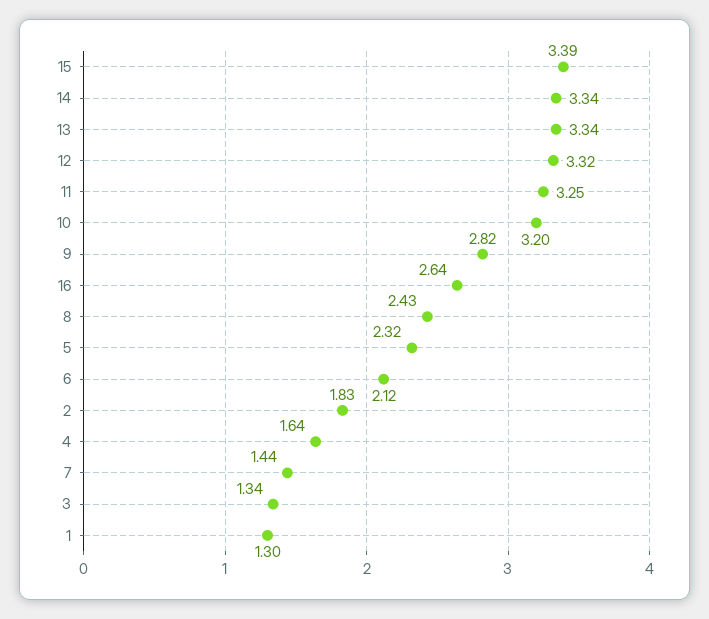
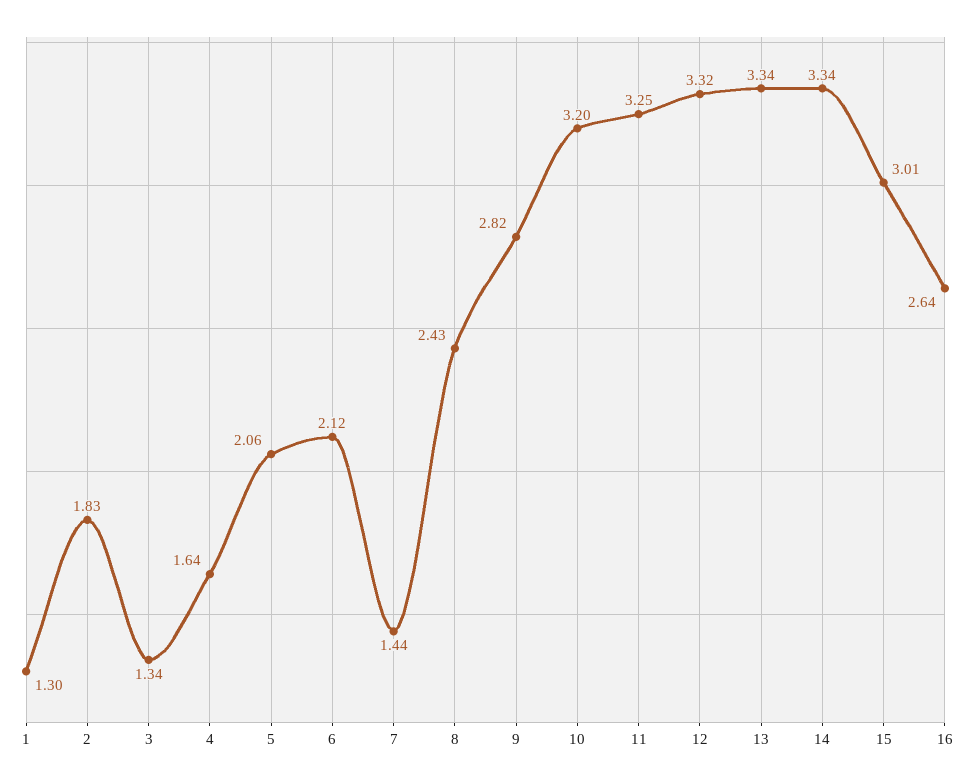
15: 3.39 -> 3.01
5: 2.32 -> 2.06

